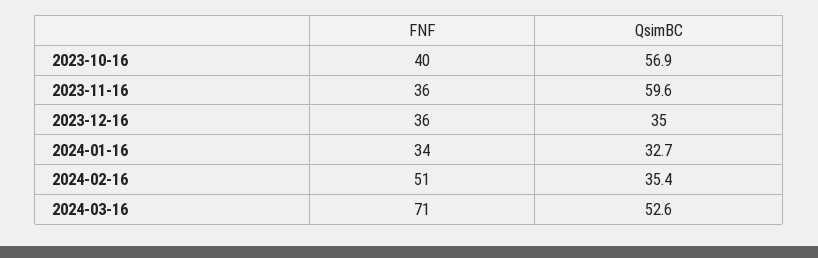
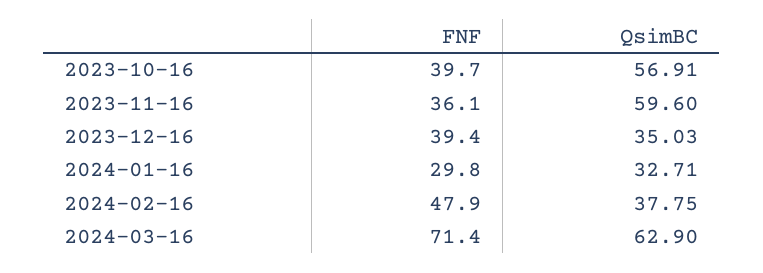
FNF, 2023-12-16: 36 -> 39.4
FNF, 2024-01-16: 34 -> 29.8
FNF, 2024-02-16: 51 -> 47.9
QsimBC, 2024-02-16: 35.4 -> 37.75
QsimBC, 2024-03-16: 52.6 -> 62.9

